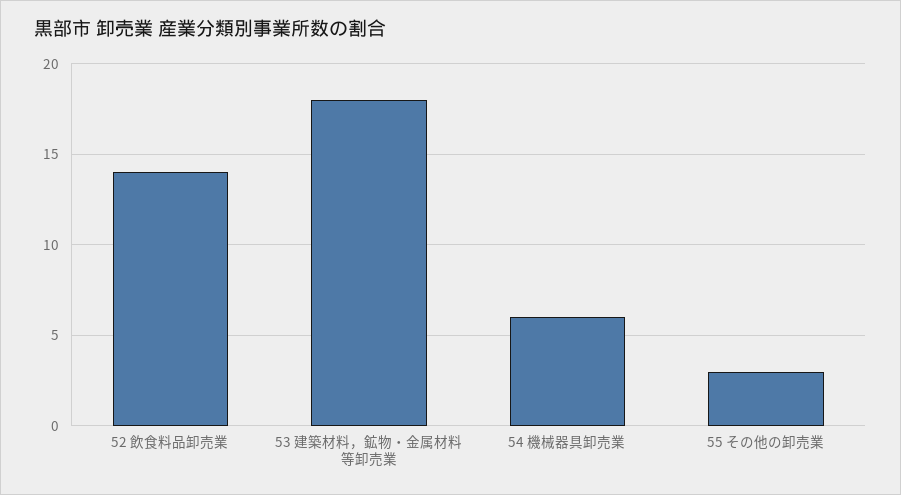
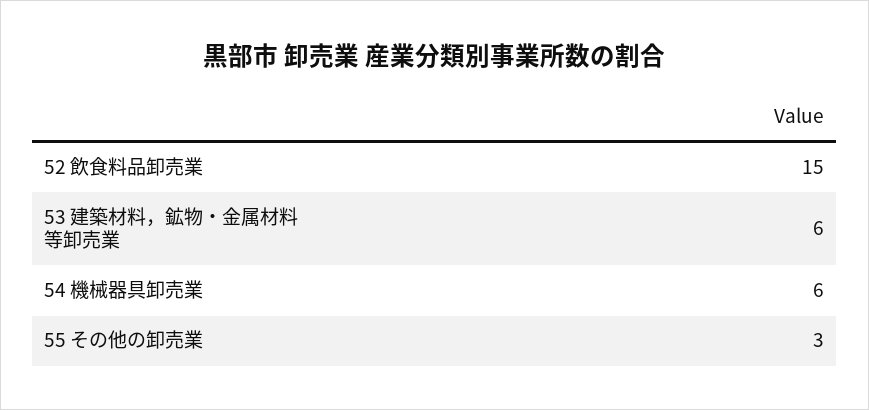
52 飲食料品卸売業: 14 -> 15
53 建築材料，鉱物・金属材料等卸売業: 18 -> 6

